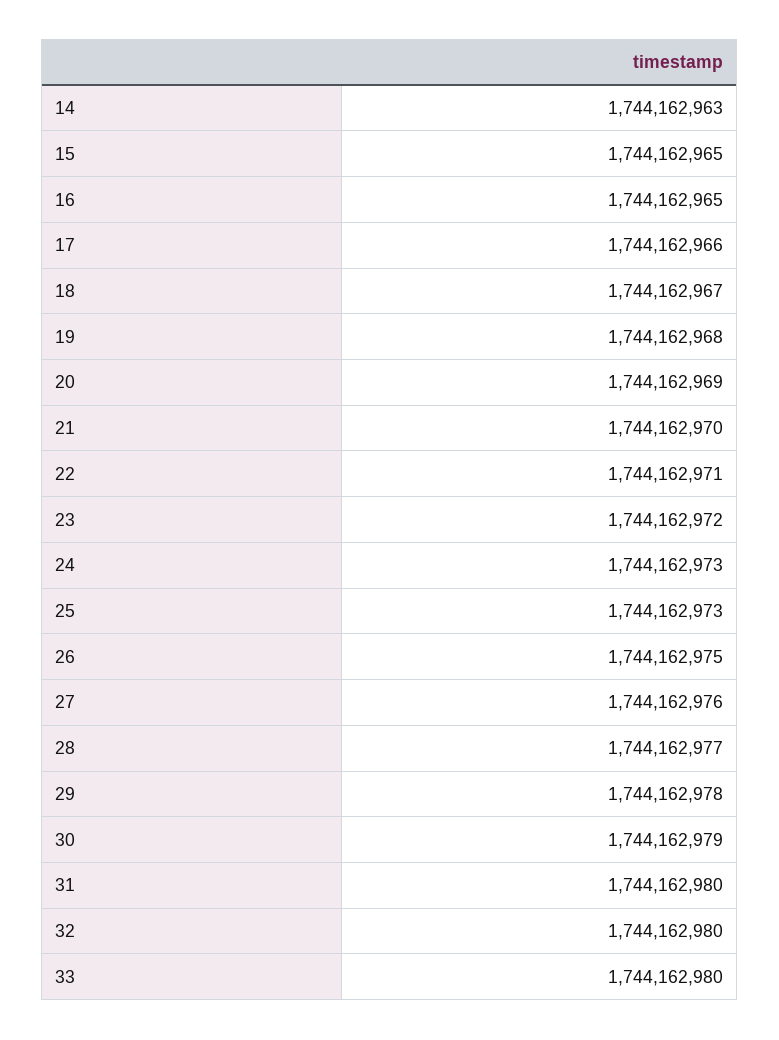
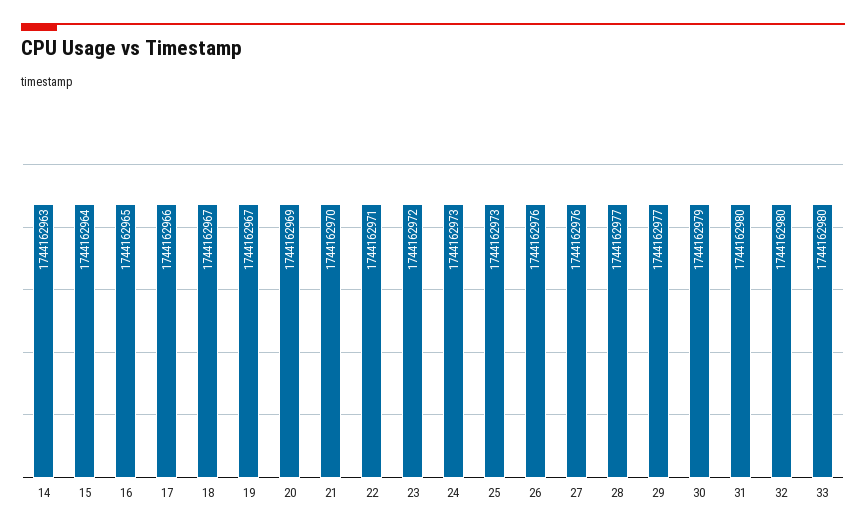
15: 1744162965 -> 1744162964
19: 1744162968 -> 1744162967
26: 1744162975 -> 1744162976
29: 1744162978 -> 1744162977

